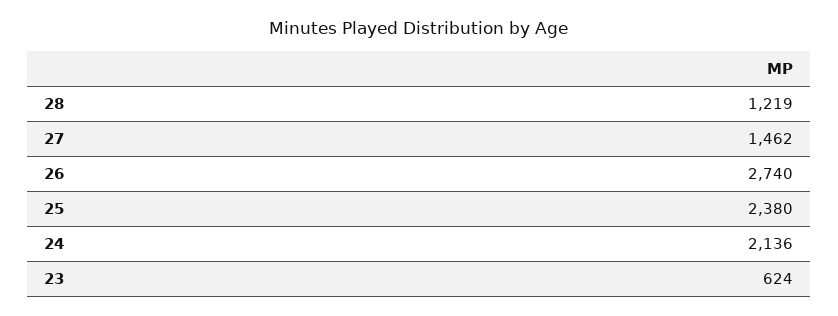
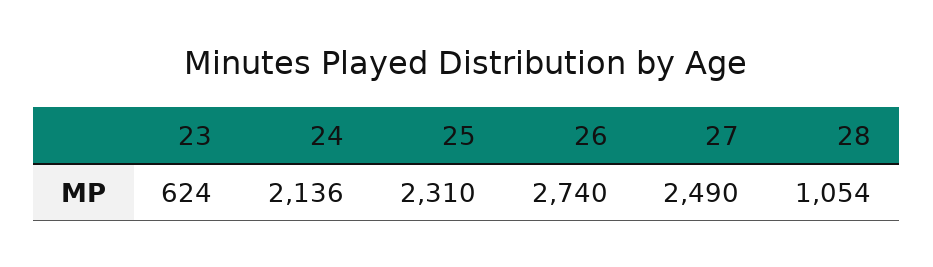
28: 1219 -> 1054
27: 1462 -> 2490
25: 2380 -> 2310

